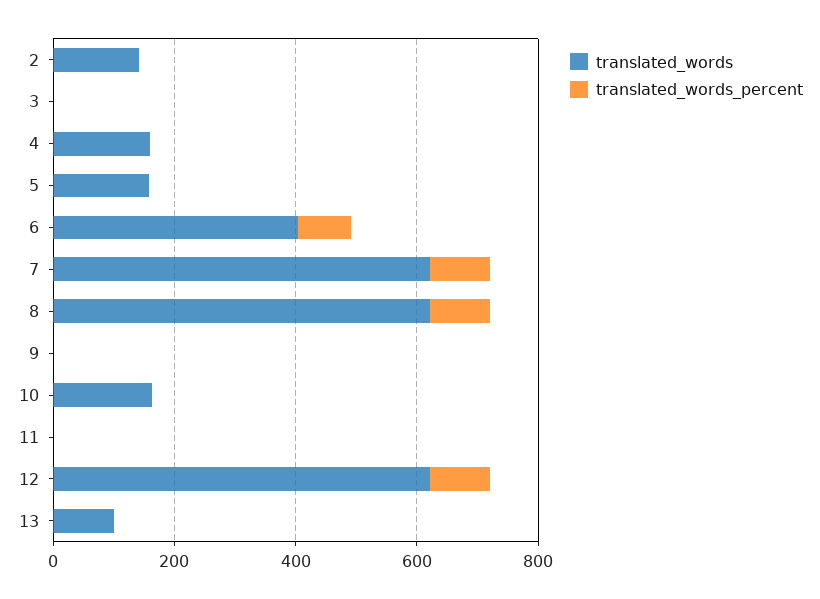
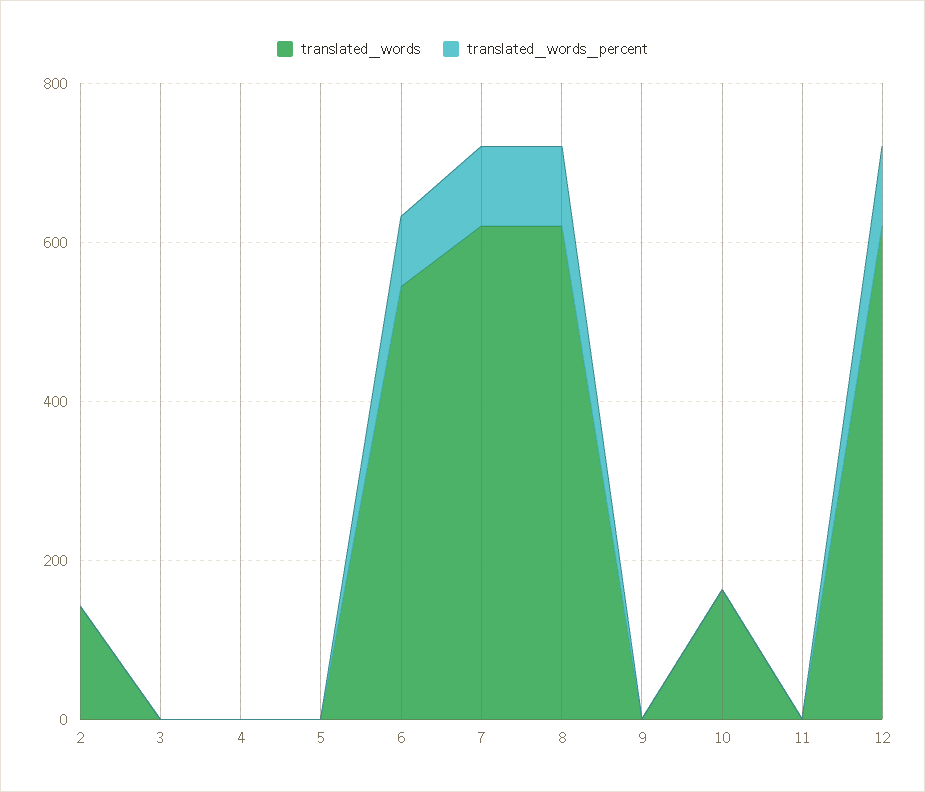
translated_words, 4: 150 -> 0
translated_words, 5: 150 -> 0
translated_words, 6: 400 -> 550
translated_words, 13: 100 -> none
translated_words_percent, 13: 0 -> none

